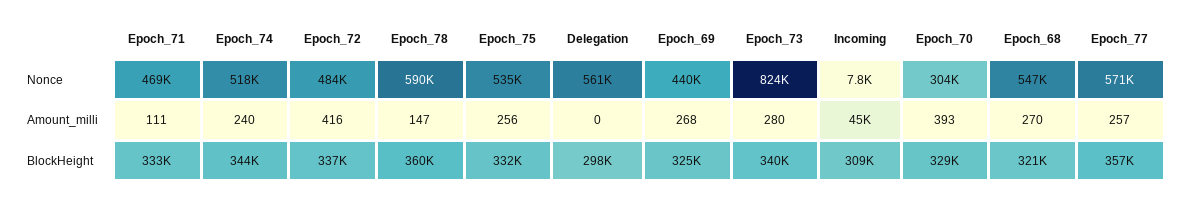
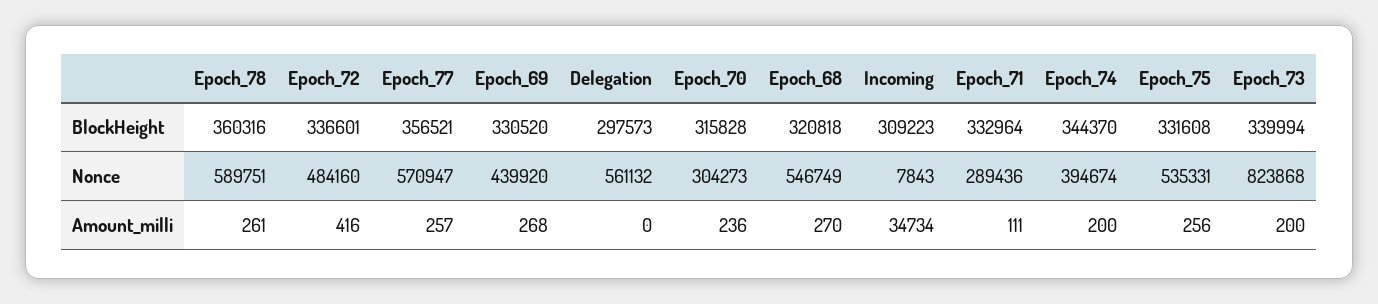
Epoch_71, Nonce: 469000 -> 289436
Epoch_74, Nonce: 518000 -> 394674
Epoch_74, Amount_milli: 240 -> 200
Epoch_78, Amount_milli: 147 -> 261
Epoch_73, Amount_milli: 280 -> 200
Incoming, Amount_milli: 45000 -> 34734
Epoch_70, Amount_milli: 393 -> 236
Epoch_69, BlockHeight: 325000 -> 330520
Epoch_70, BlockHeight: 329000 -> 315828

